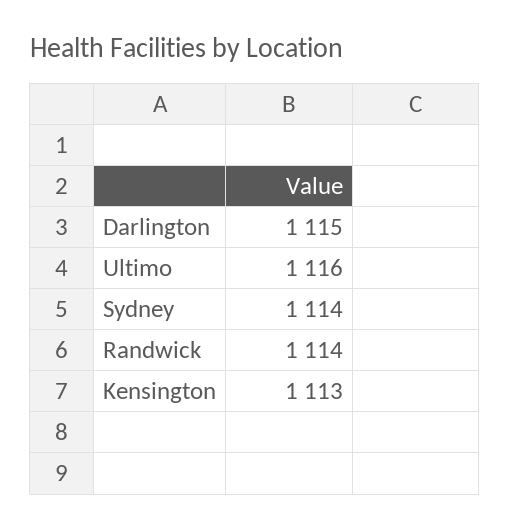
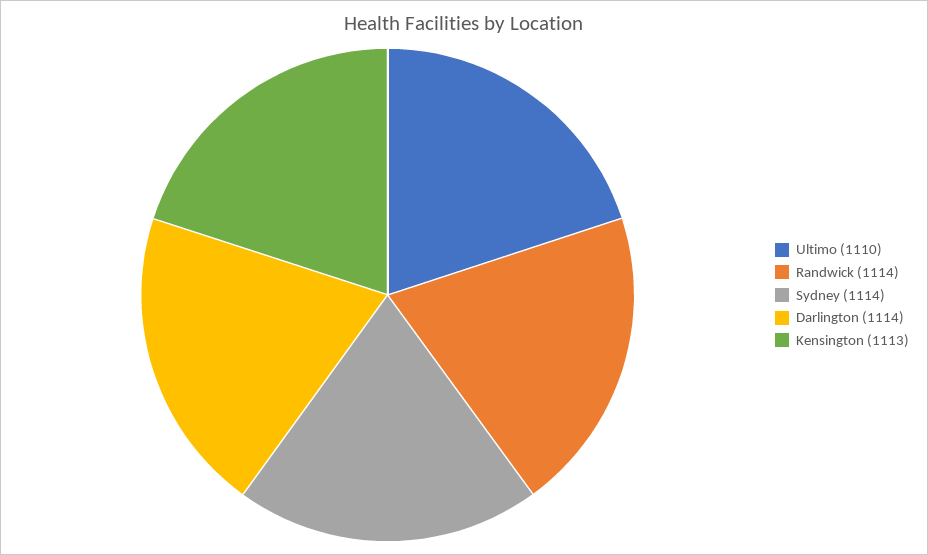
Darlington: 1115 -> 1114
Ultimo: 1116 -> 1110

